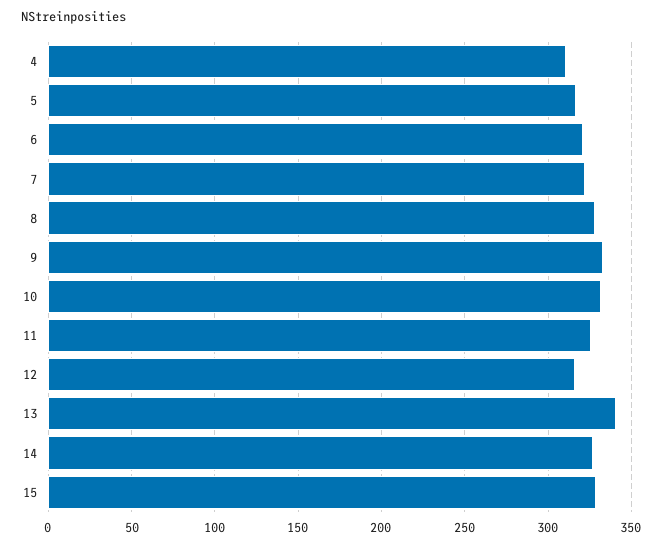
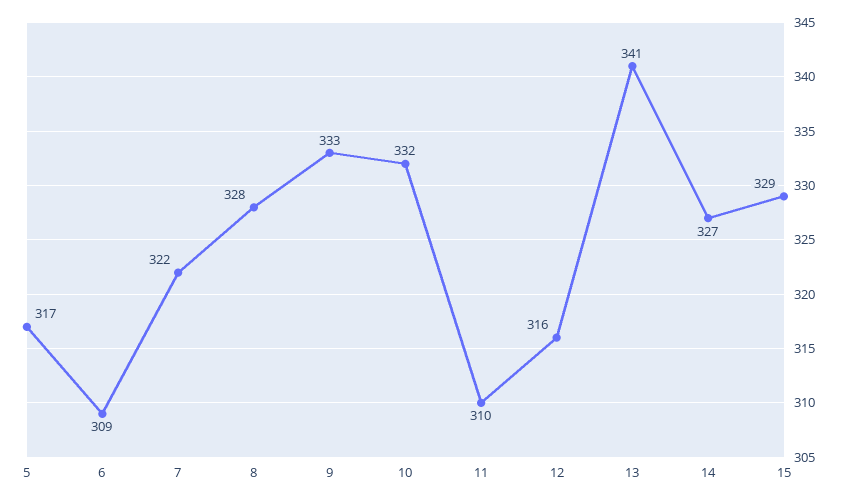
4: 310 -> none
6: 320 -> 309
11: 325 -> 310

